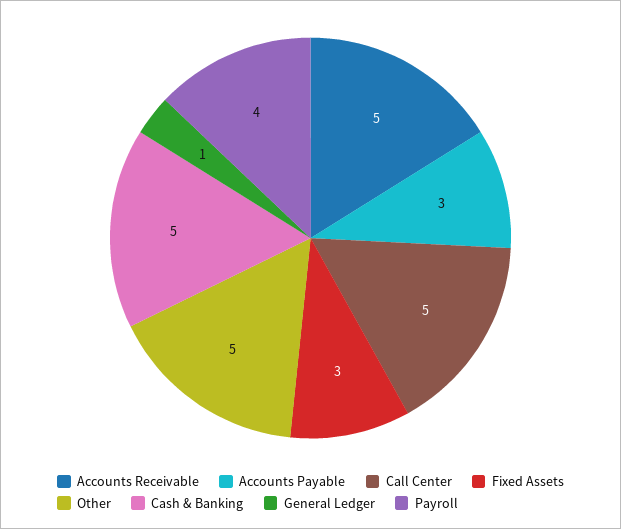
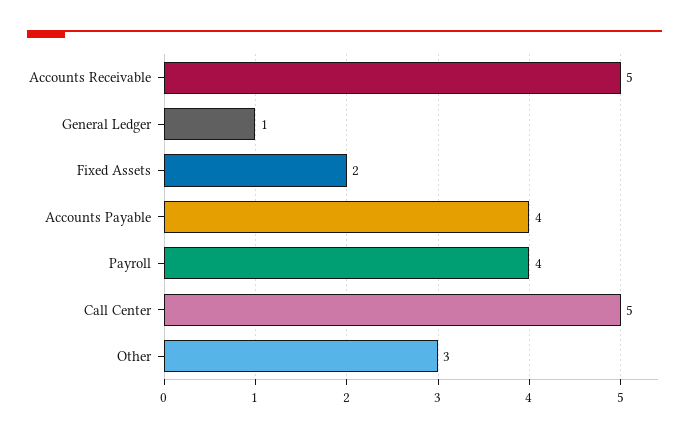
Accounts Payable: 3 -> 4
Fixed Assets: 3 -> 2
Other: 5 -> 3
Cash & Banking: 5 -> none

